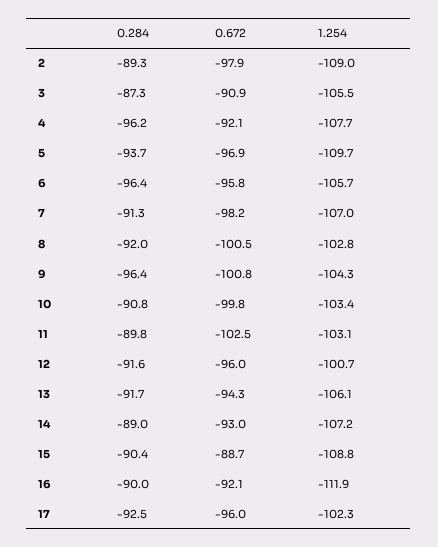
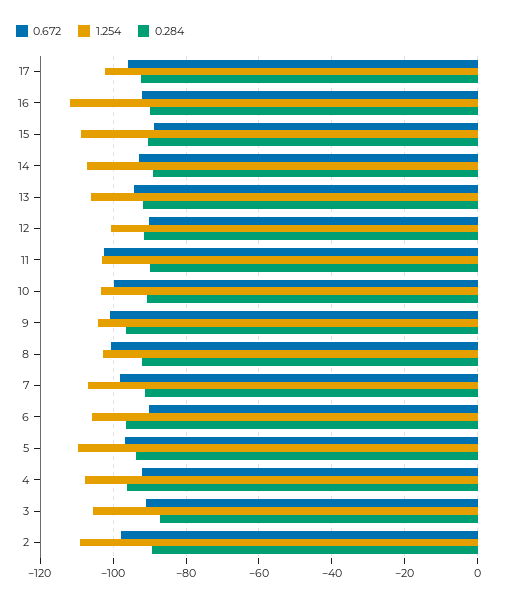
0.672, 6: -95.8 -> -90
0.672, 12: -96 -> -90

